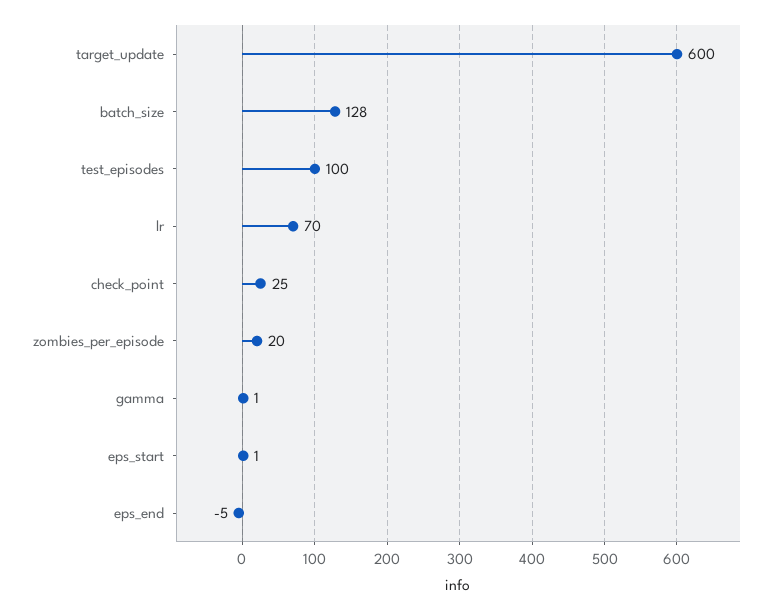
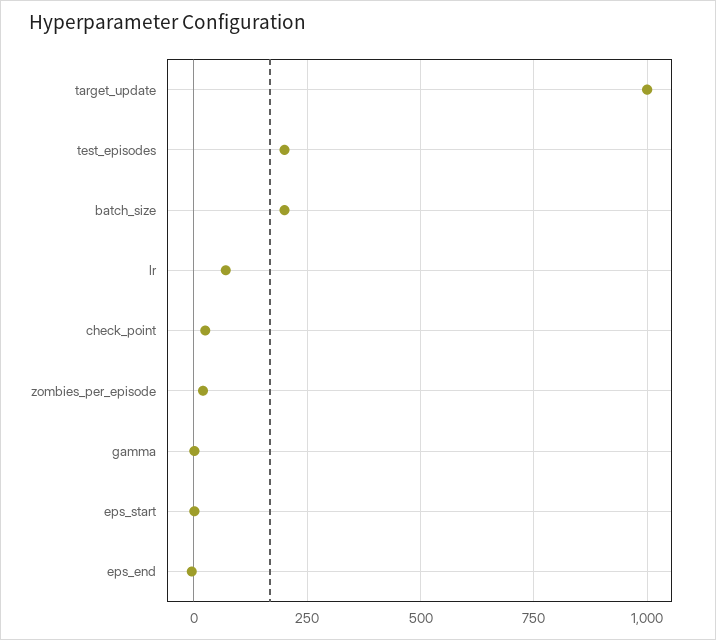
target_update: 600 -> 1000
batch_size: 128 -> 200
test_episodes: 100 -> 200

